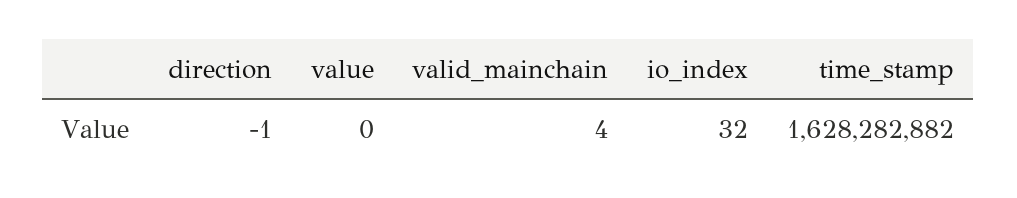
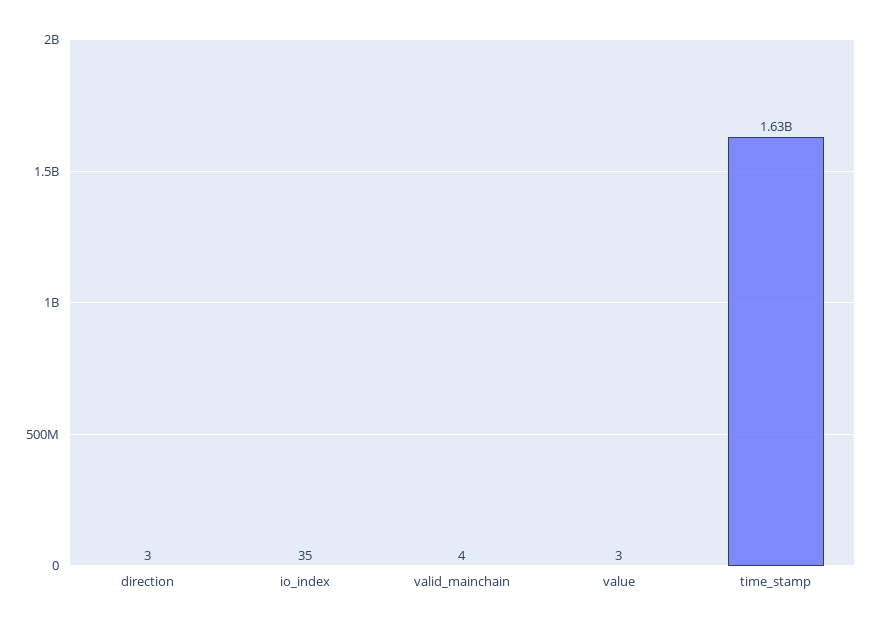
direction: -1 -> 3
value: 0 -> 3
io_index: 32 -> 35

